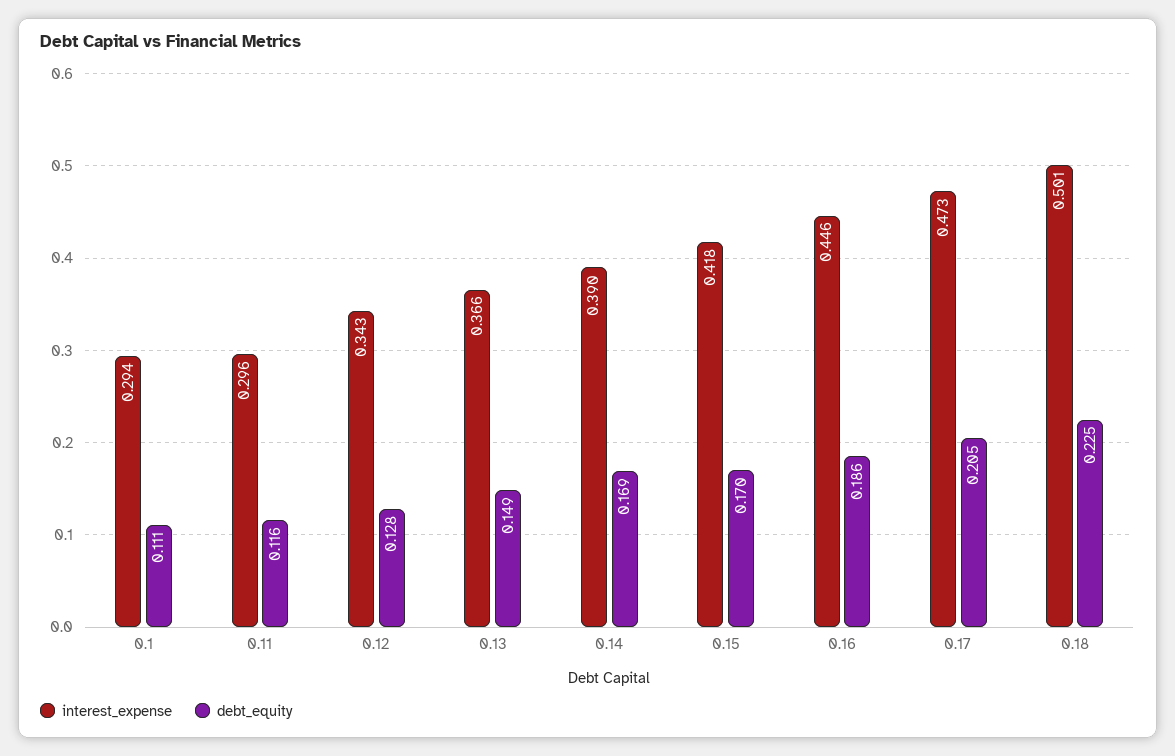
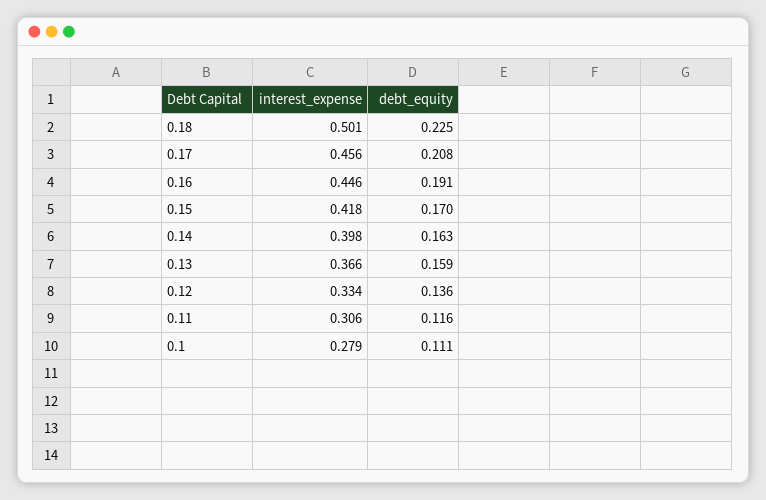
interest_expense, 0.1: 0.294 -> 0.279
interest_expense, 0.11: 0.296 -> 0.306
interest_expense, 0.12: 0.343 -> 0.334
debt_equity, 0.12: 0.128 -> 0.136
debt_equity, 0.13: 0.149 -> 0.159
interest_expense, 0.14: 0.39 -> 0.398
debt_equity, 0.14: 0.169 -> 0.163
debt_equity, 0.16: 0.186 -> 0.191
interest_expense, 0.17: 0.473 -> 0.456
debt_equity, 0.17: 0.205 -> 0.208

